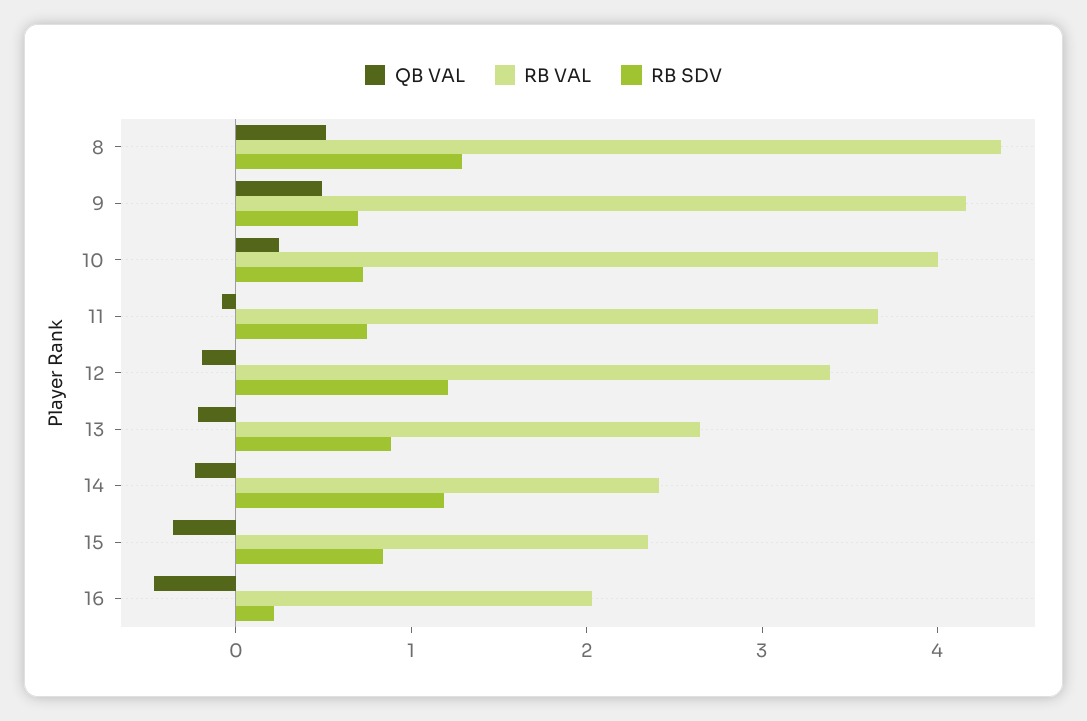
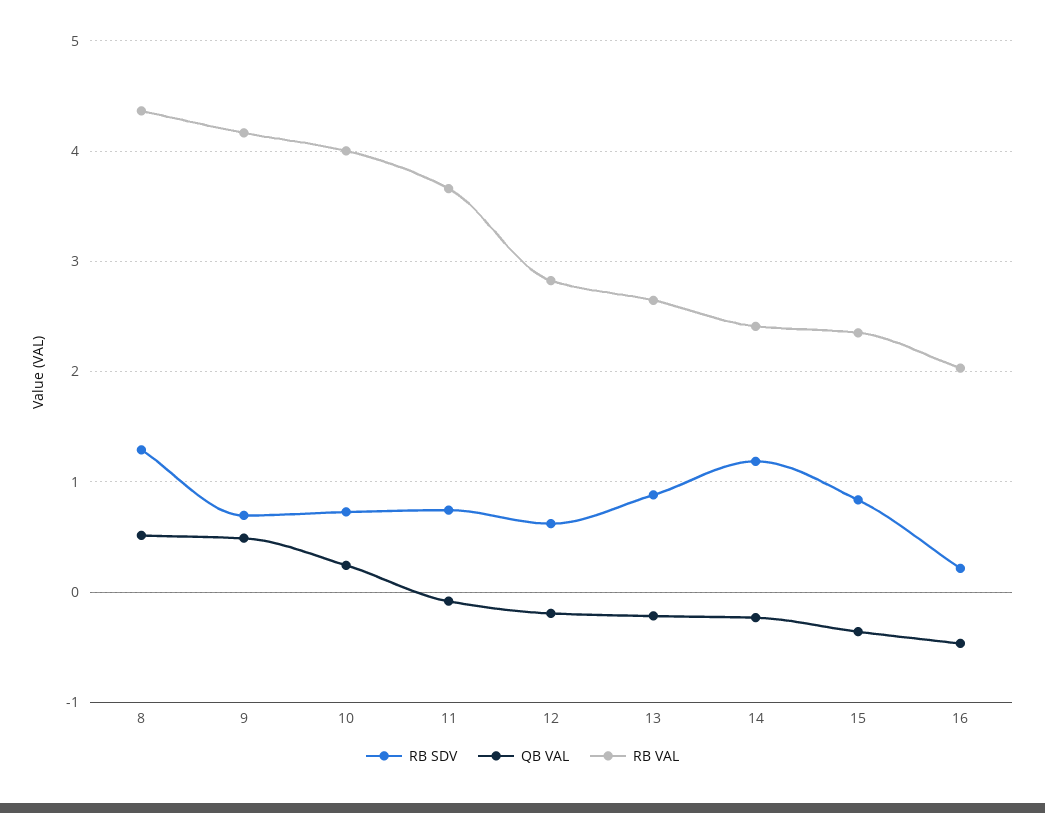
RB VAL, 12: 3.4 -> 2.8
RB SDV, 12: 1.2 -> 0.6

